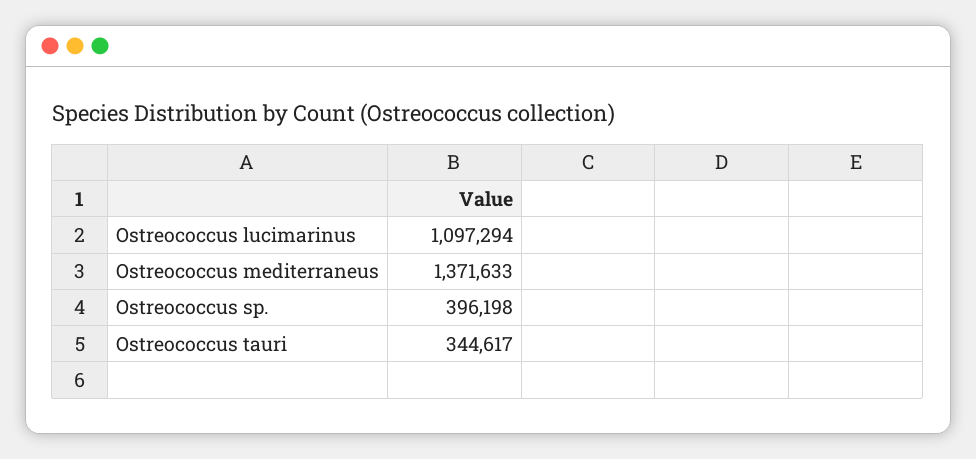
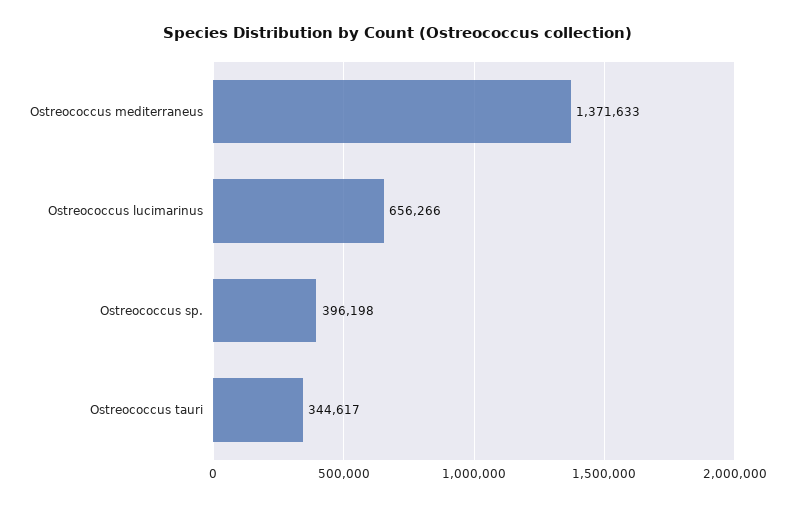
Ostreococcus lucimarinus: 1097294 -> 656266

